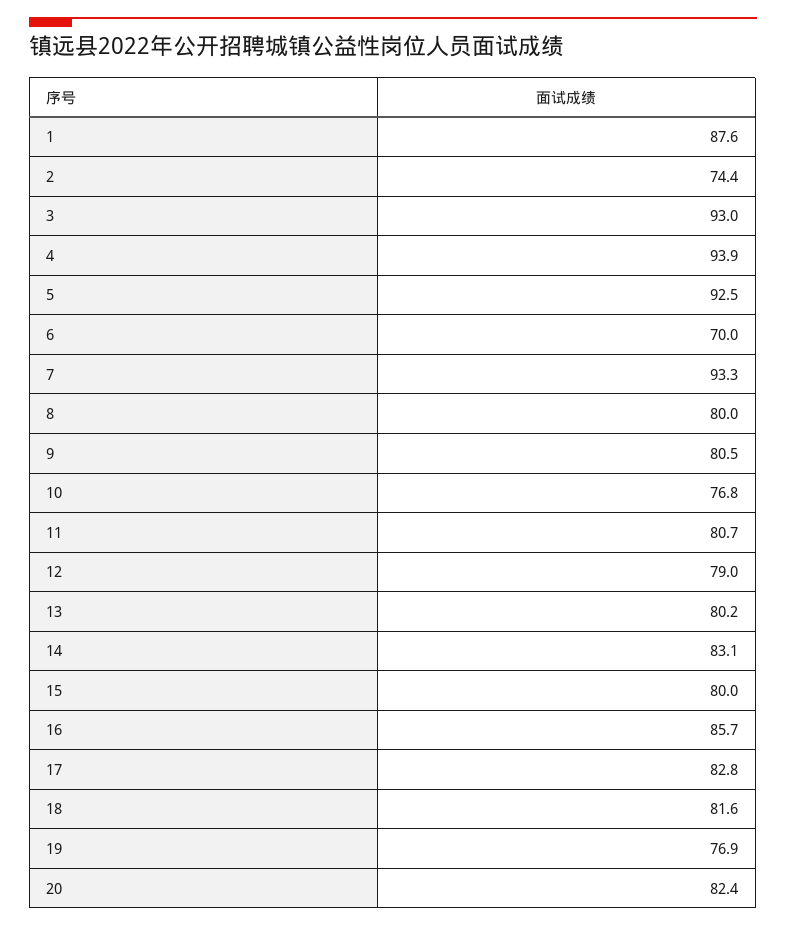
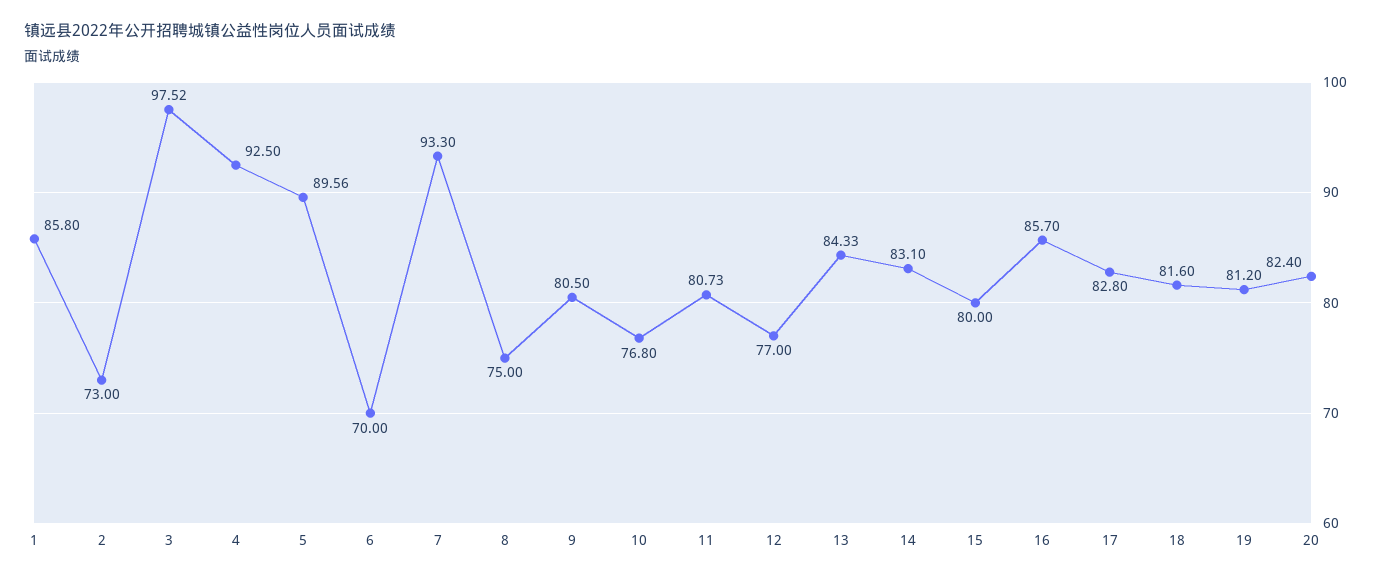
1: 87.6 -> 85.8
2: 74.4 -> 73
3: 93 -> 97.52
4: 93.9 -> 92.5
5: 92.5 -> 89.56
8: 80 -> 75
12: 79 -> 77
13: 80.2 -> 84.33
19: 76.9 -> 81.2

